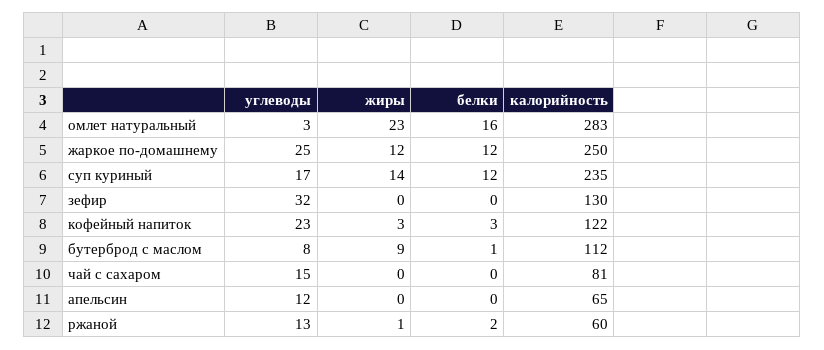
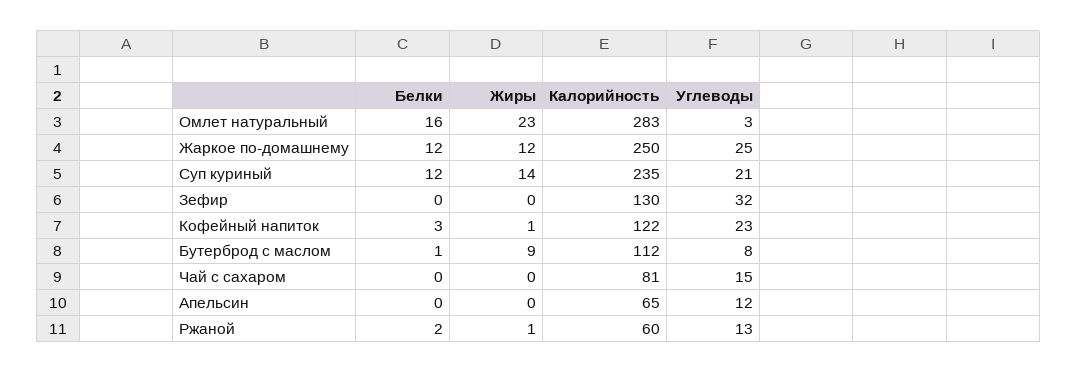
углеводы, суп куриный: 17 -> 21
жиры, кофейный напиток: 3 -> 1

